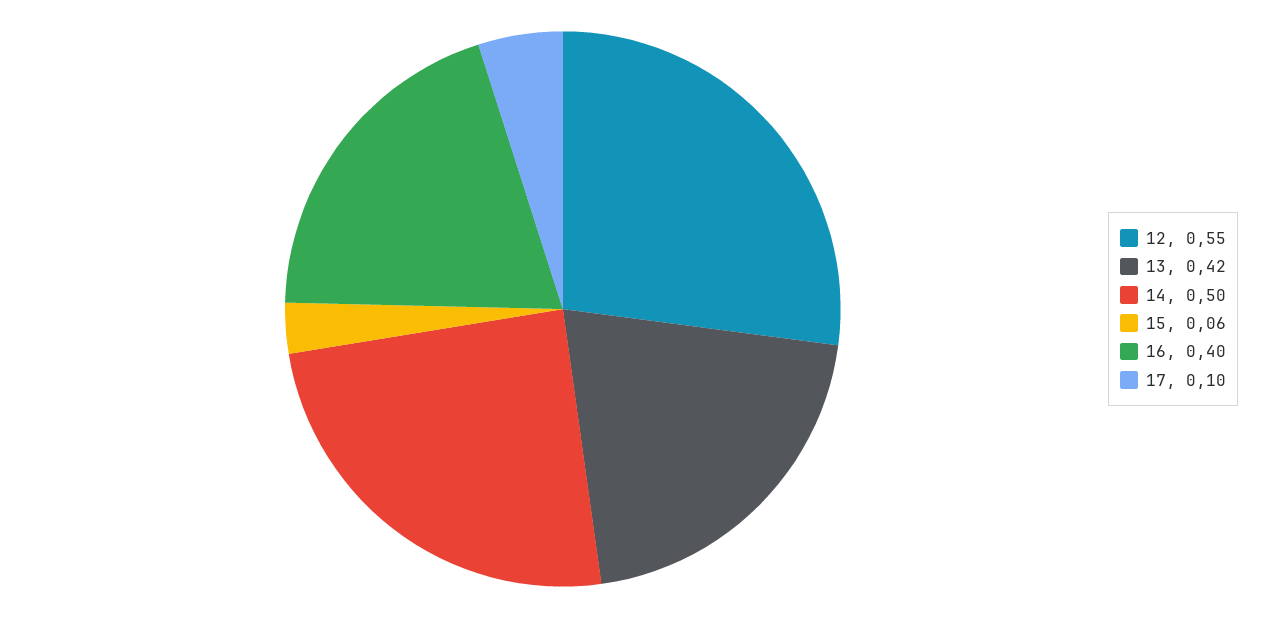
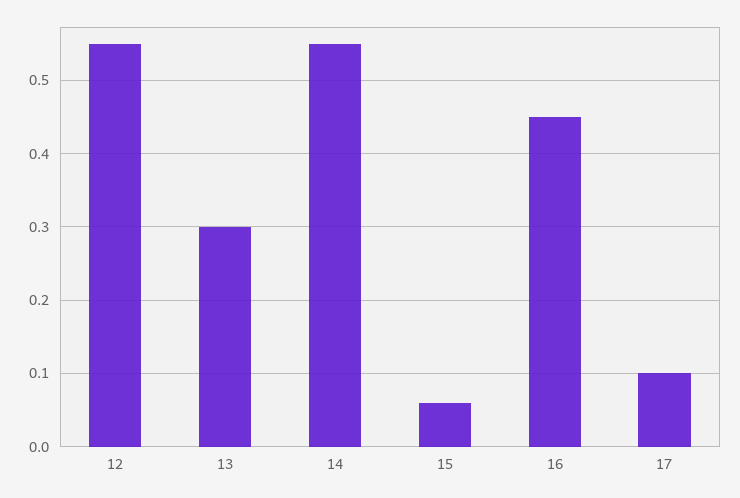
13: 0.42 -> 0.3
14: 0.5 -> 0.55
16: 0.4 -> 0.45

